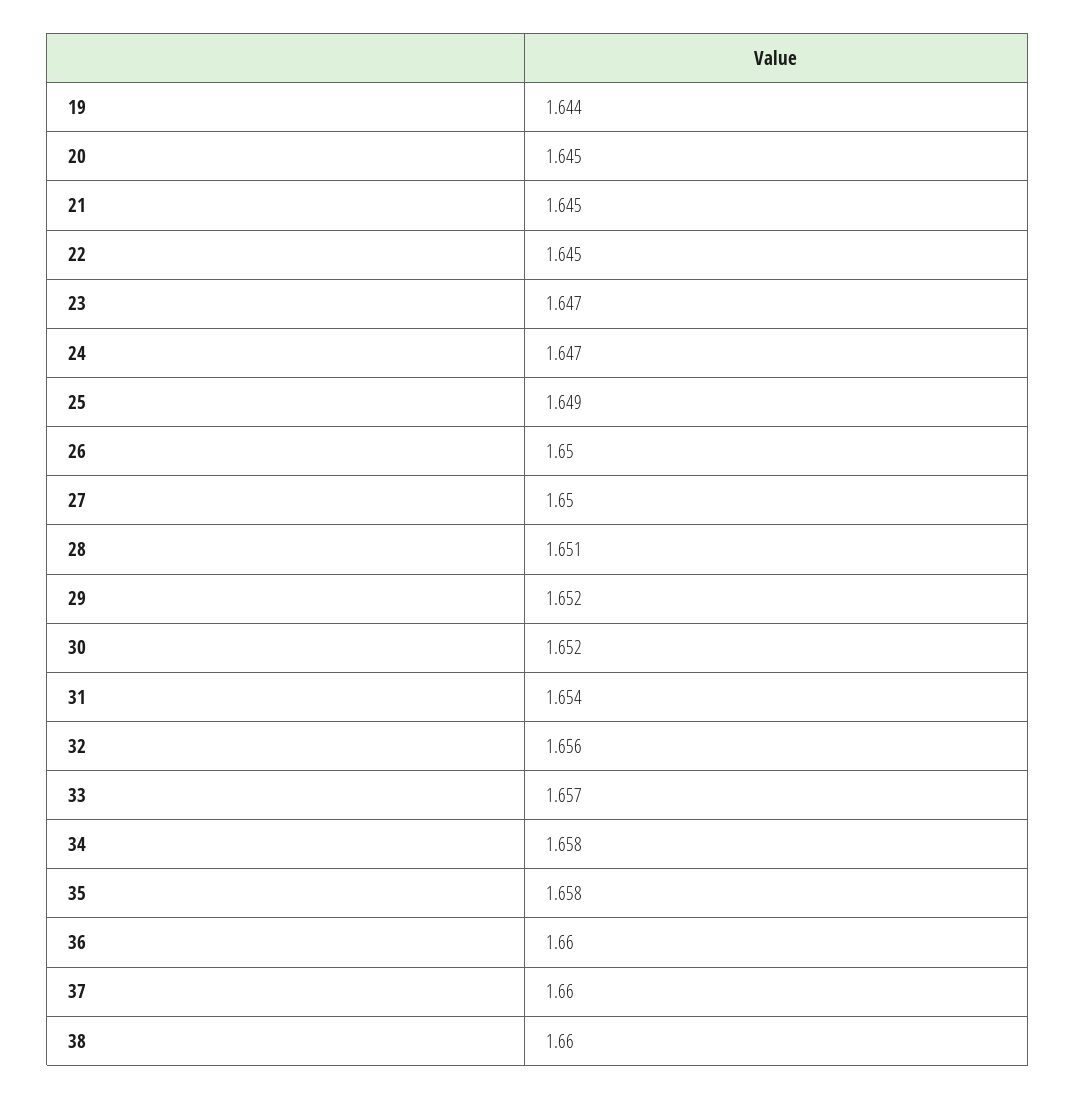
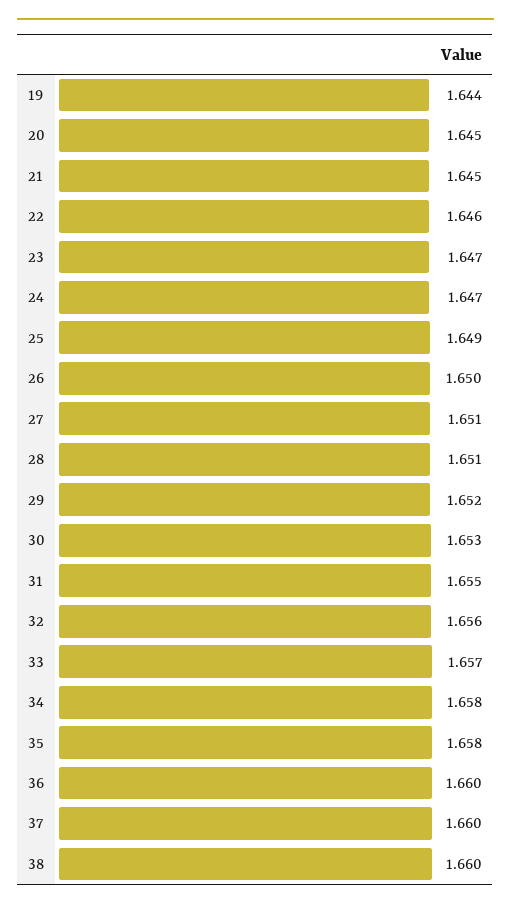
22: 1.645 -> 1.646
27: 1.65 -> 1.651
30: 1.652 -> 1.653
31: 1.654 -> 1.655

